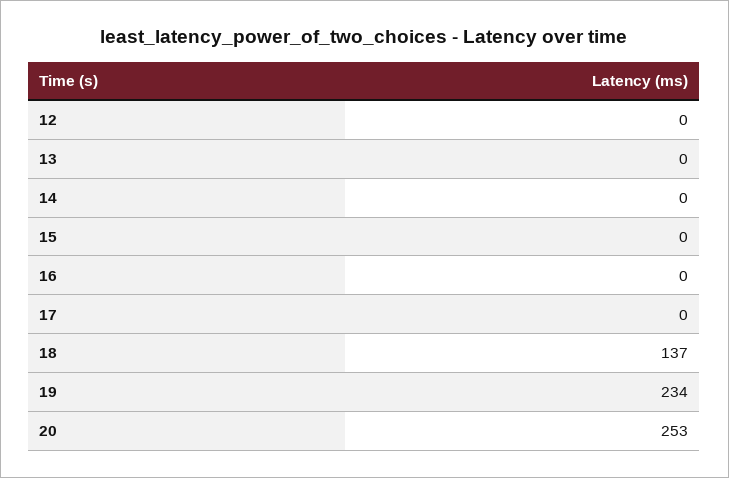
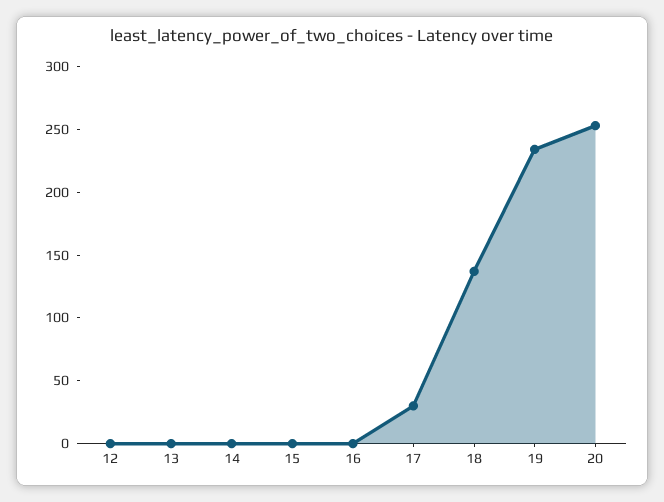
17: 0 -> 30

